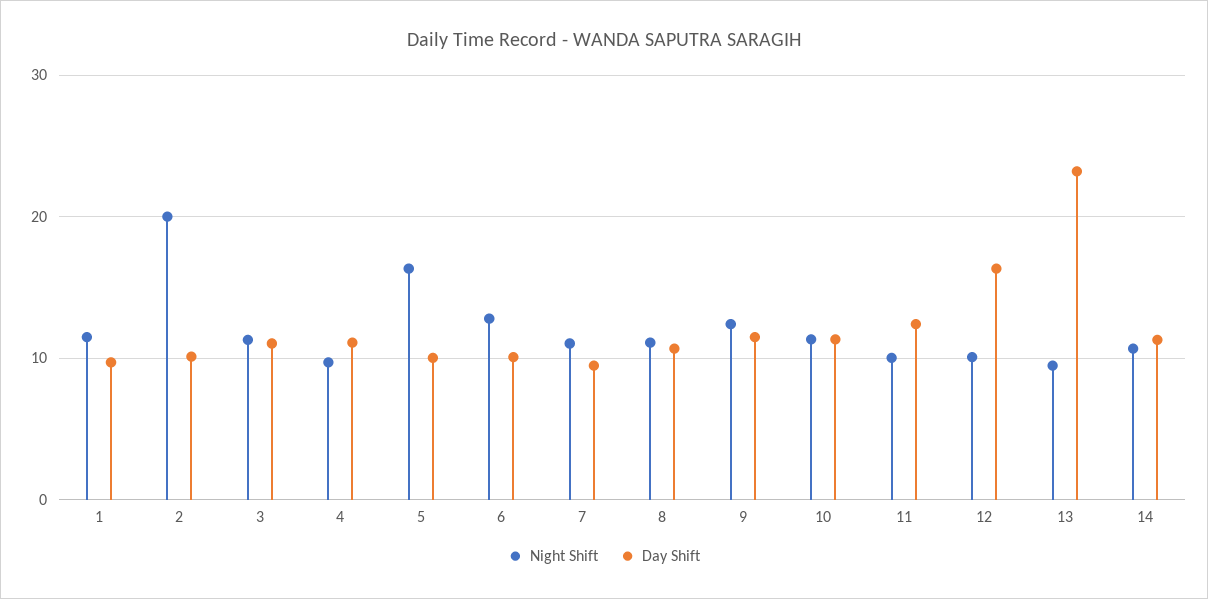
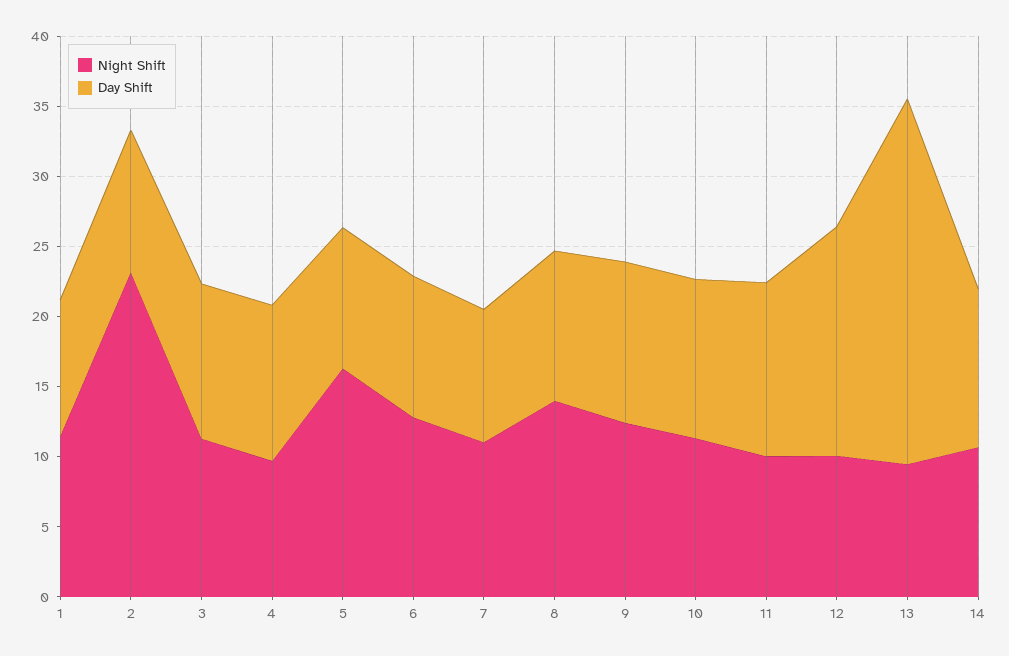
Night Shift, 2: 20 -> 23
Night Shift, 8: 11 -> 14
Day Shift, 13: 23 -> 26

